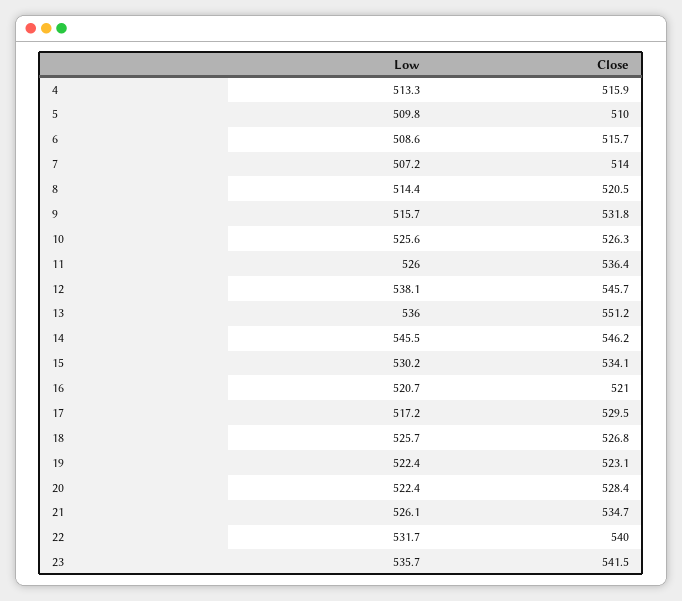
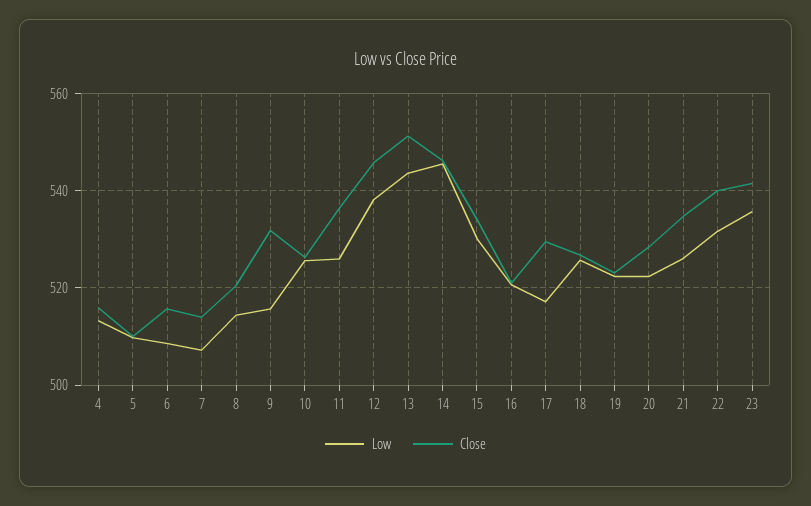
Low, 13: 536 -> 544

